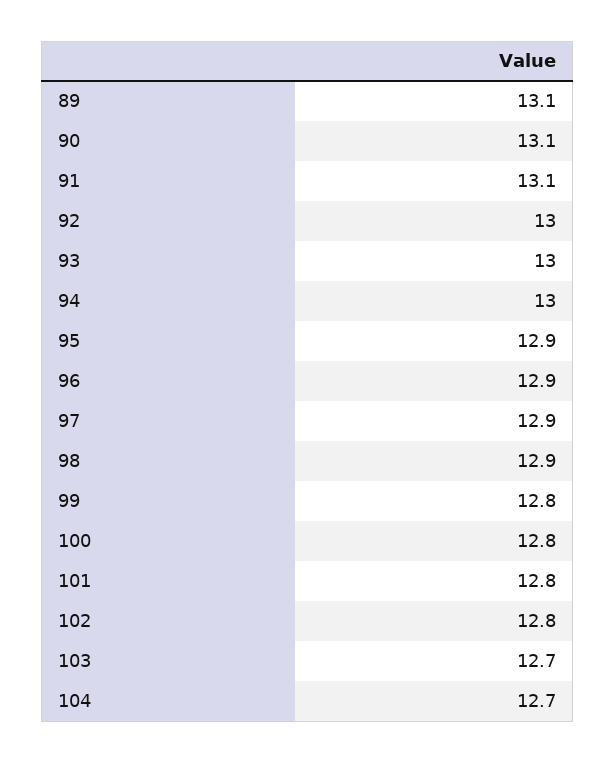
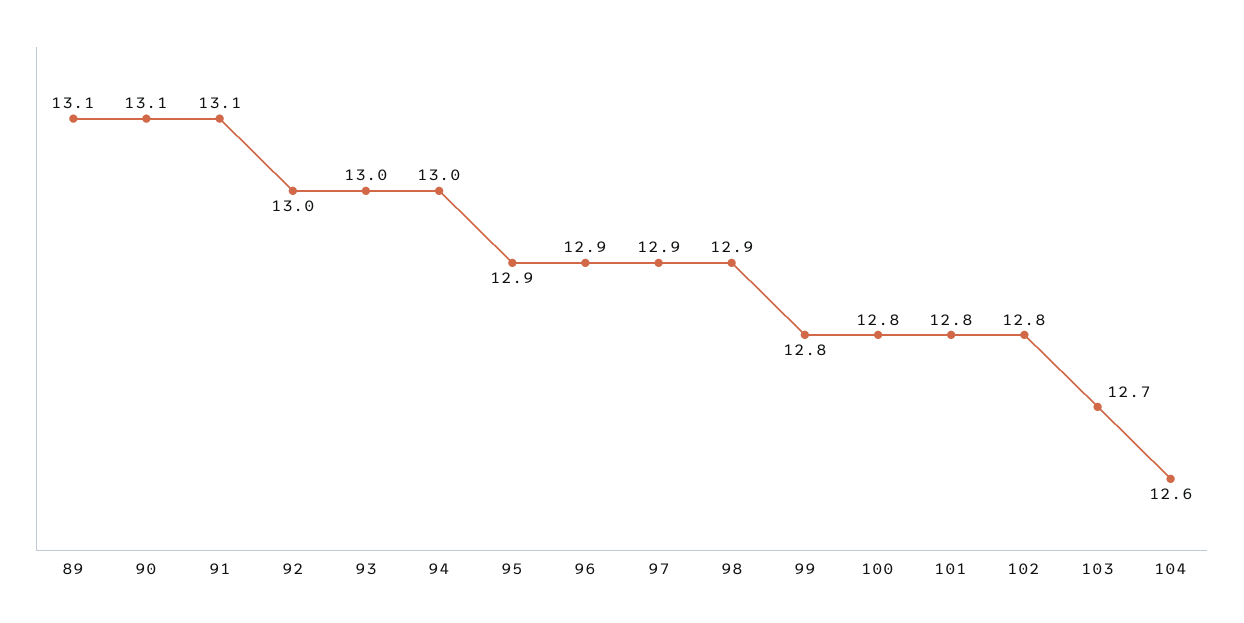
104: 12.7 -> 12.6

